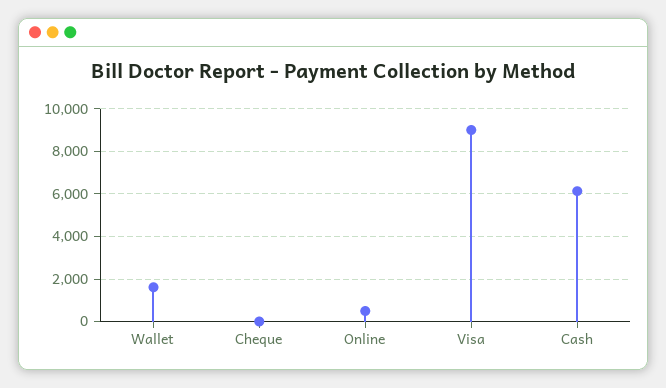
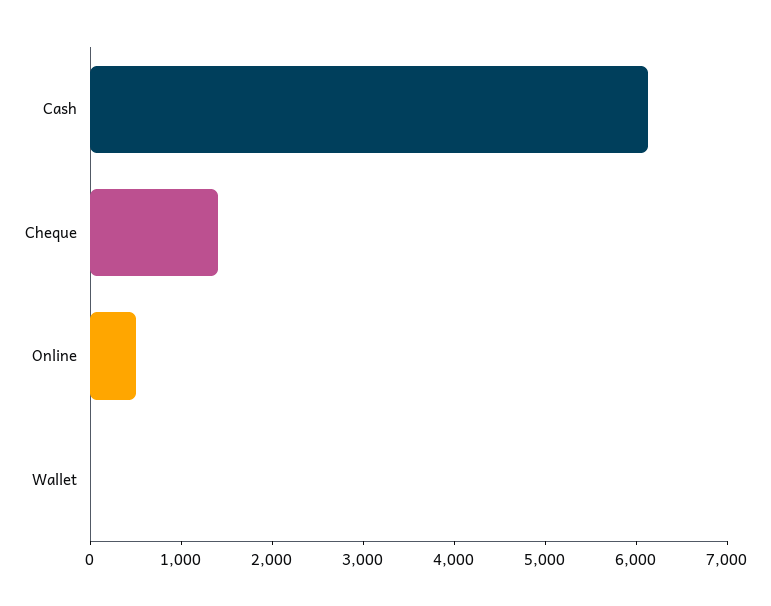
Wallet: 1500 -> 0
Cheque: 0 -> 1400
Visa: 9000 -> none

